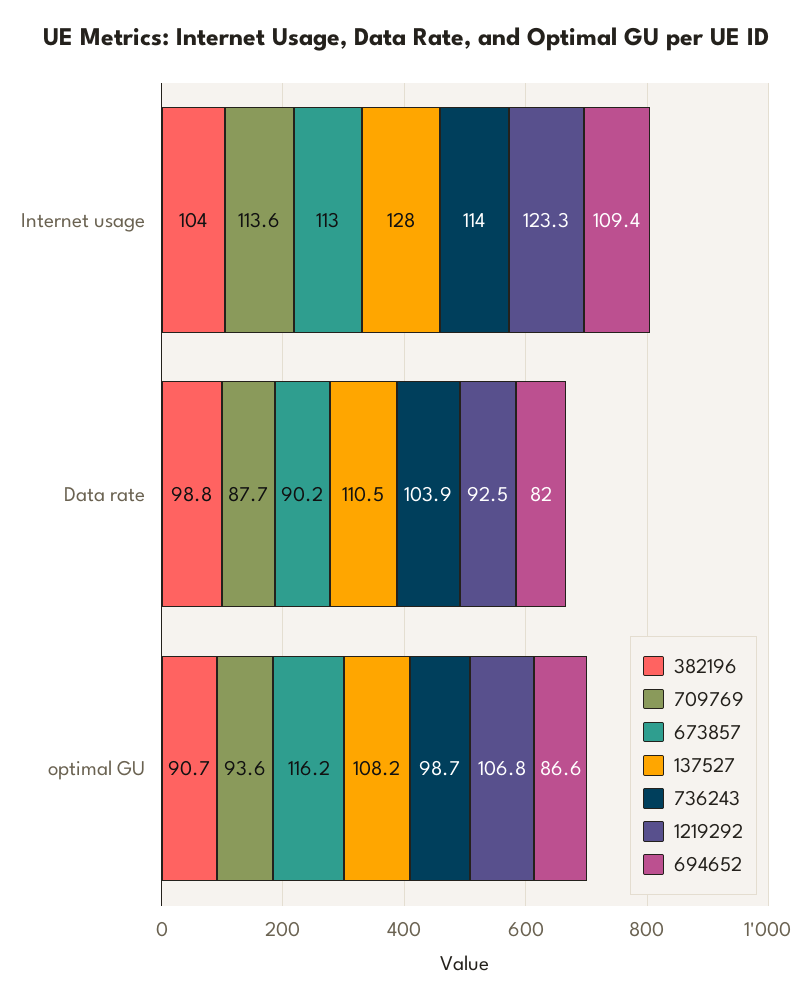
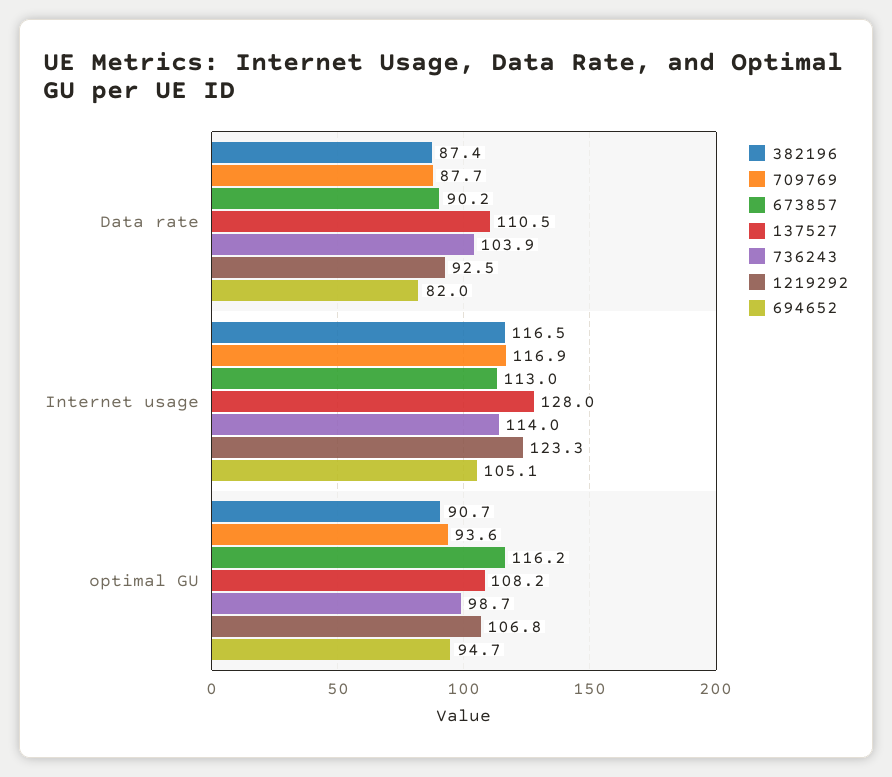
382196, Internet usage: 104 -> 116.5
709769, Internet usage: 113.6 -> 116.9
694652, Internet usage: 109.4 -> 105.1
382196, Data rate: 98.8 -> 87.4
694652, optimal GU: 86.6 -> 94.7

